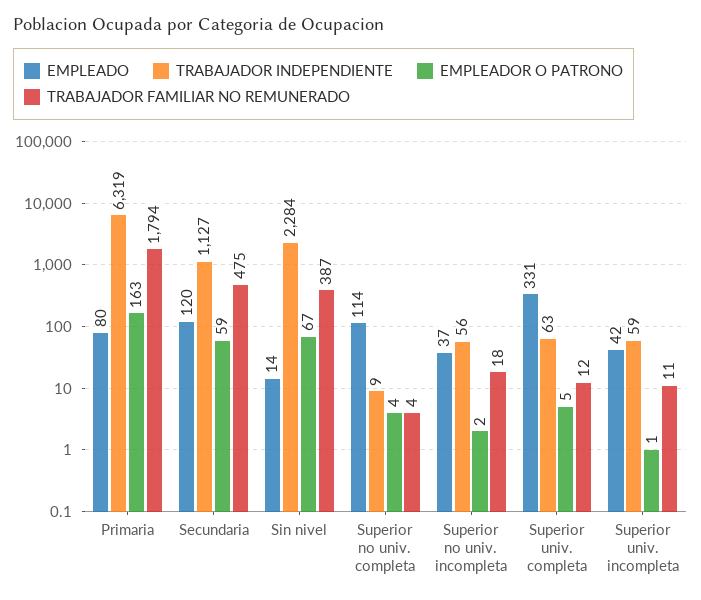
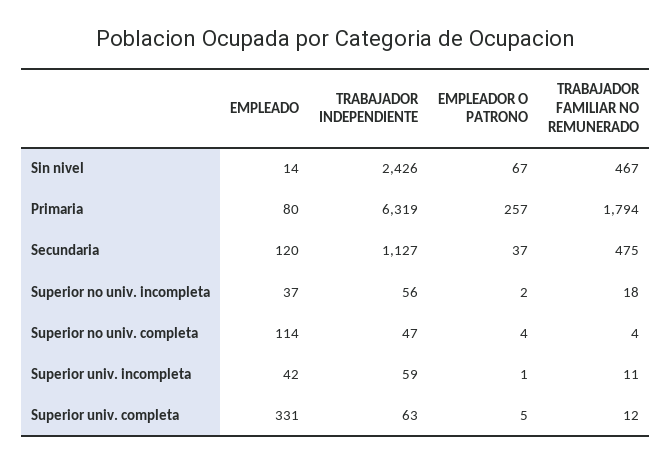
EMPLEADOR O PATRONO, Primaria: 163 -> 257
EMPLEADOR O PATRONO, Secundaria: 59 -> 37
TRABAJADOR INDEPENDIENTE, Sin nivel: 2284 -> 2426
TRABAJADOR FAMILIAR NO REMUNERADO, Sin nivel: 387 -> 467
TRABAJADOR INDEPENDIENTE, Superior no univ. completa: 9 -> 47

